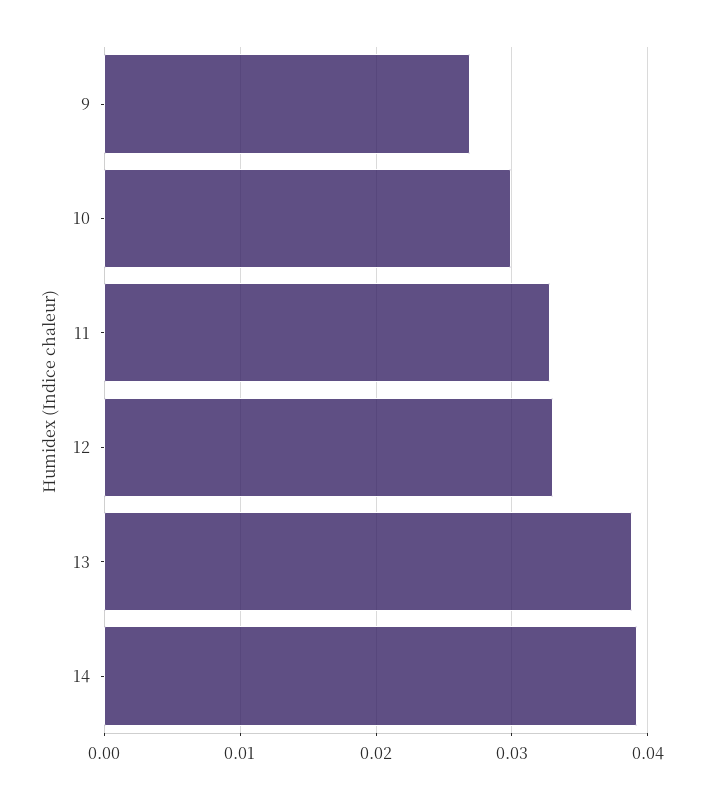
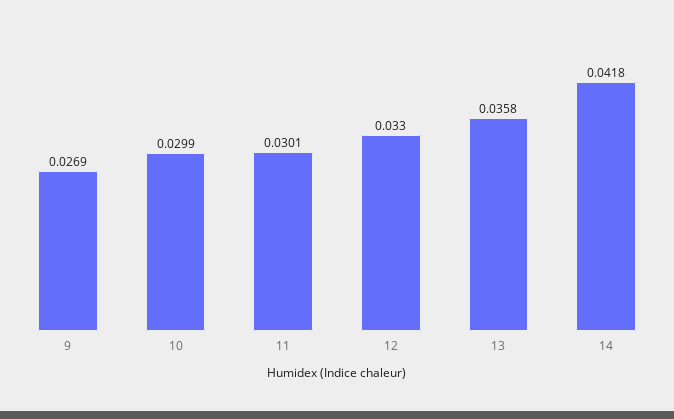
11: 0.033 -> 0.0301
13: 0.039 -> 0.0358
14: 0.039 -> 0.0418

